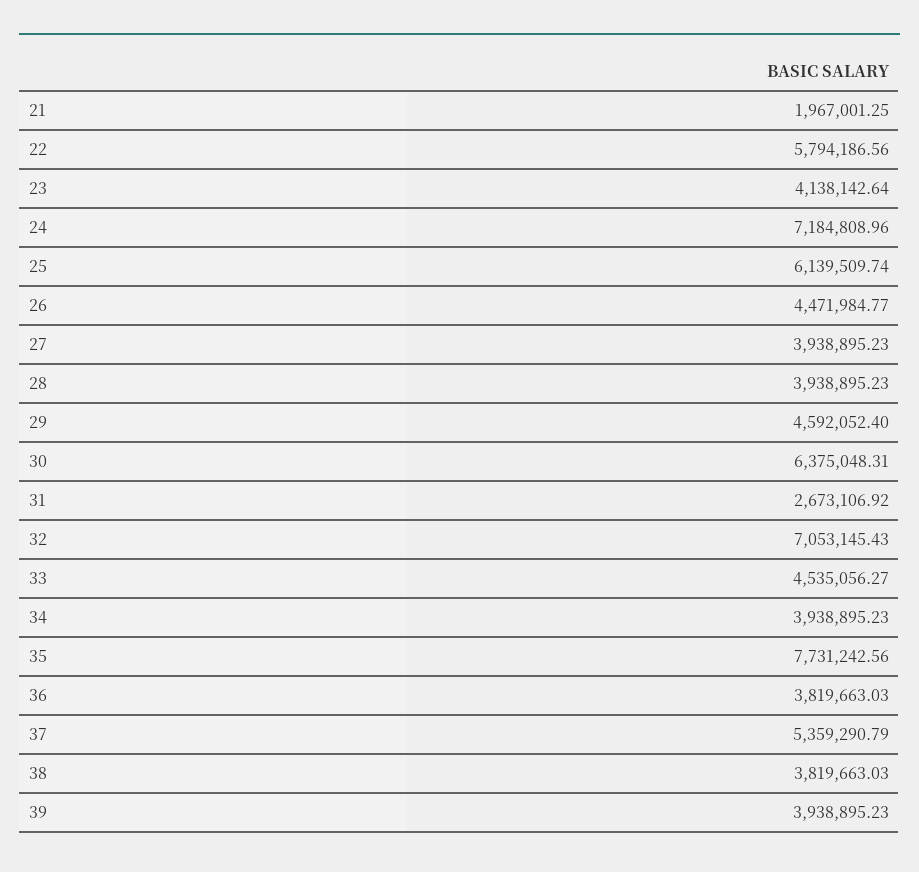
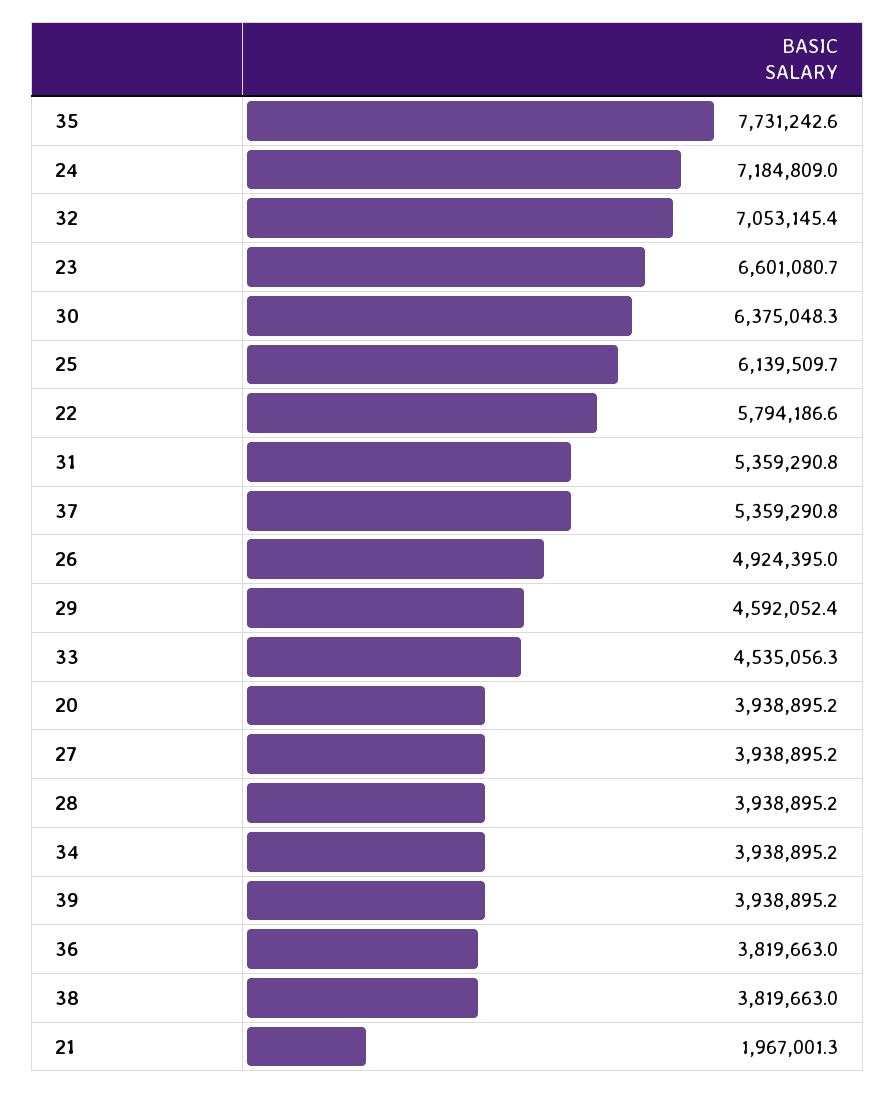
23: 4138142.64 -> 6601080.7
26: 4471984.77 -> 4924395
31: 2673106.92 -> 5359290.8
20: none -> 3938895.2

